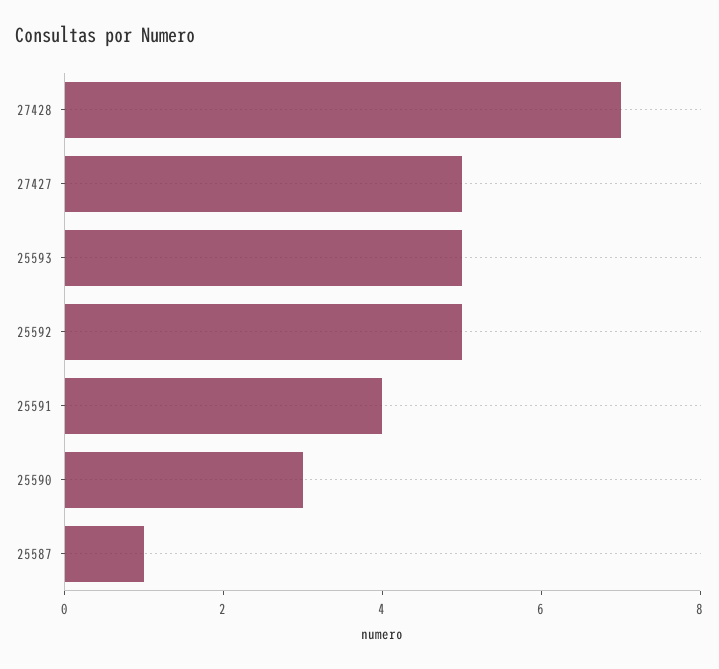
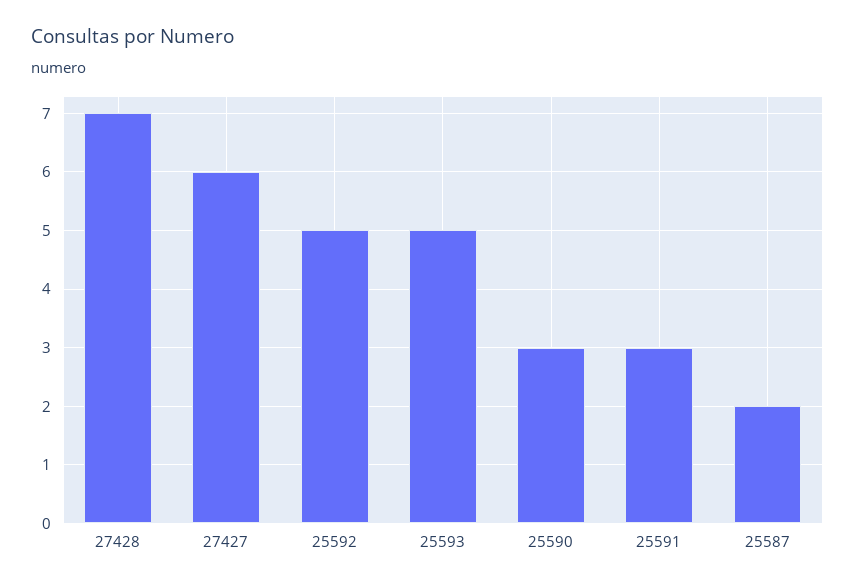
27427: 5 -> 6
25591: 4 -> 3
25587: 1 -> 2

